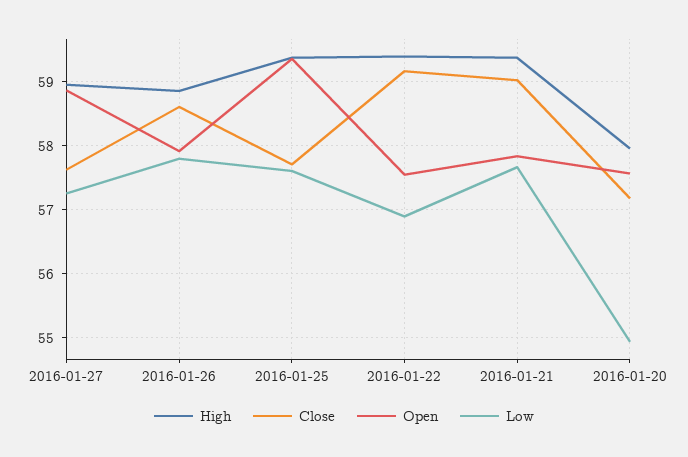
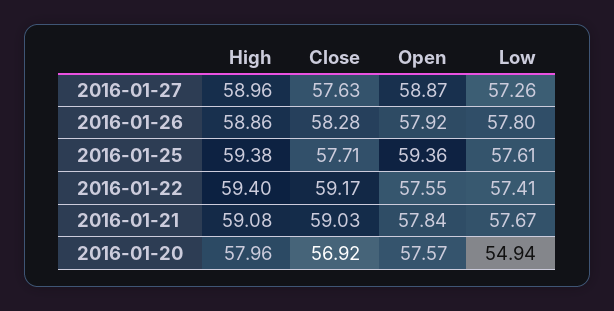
Close, 2016-01-26: 58.6 -> 58.28
Low, 2016-01-22: 56.9 -> 57.41
High, 2016-01-21: 59.4 -> 59.08
Close, 2016-01-20: 57.2 -> 56.92

